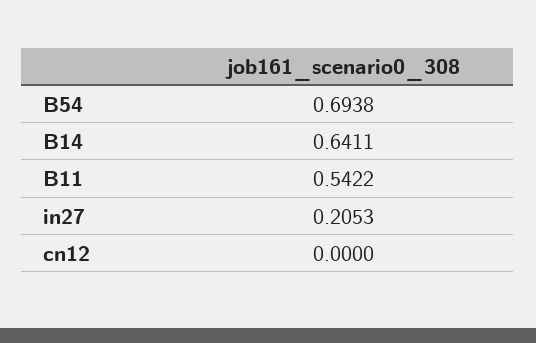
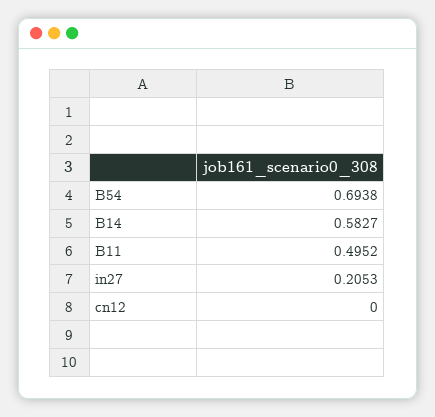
B14: 0.6411 -> 0.5827
B11: 0.5422 -> 0.4952

